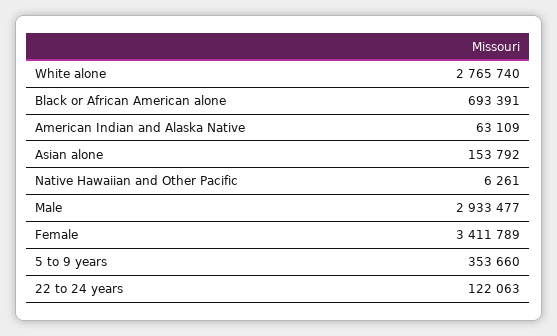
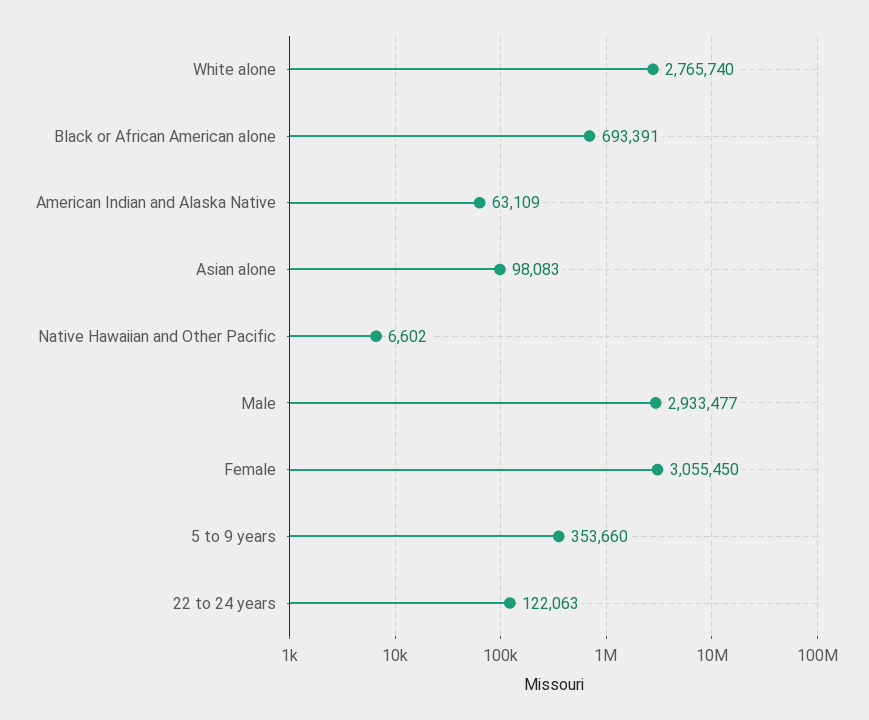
Asian alone: 153792 -> 98083
Native Hawaiian and Other Pacific: 6261 -> 6602
Female: 3411789 -> 3055450

